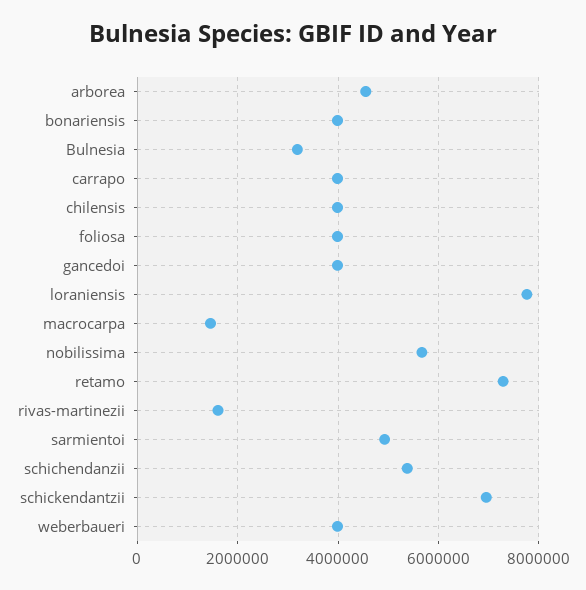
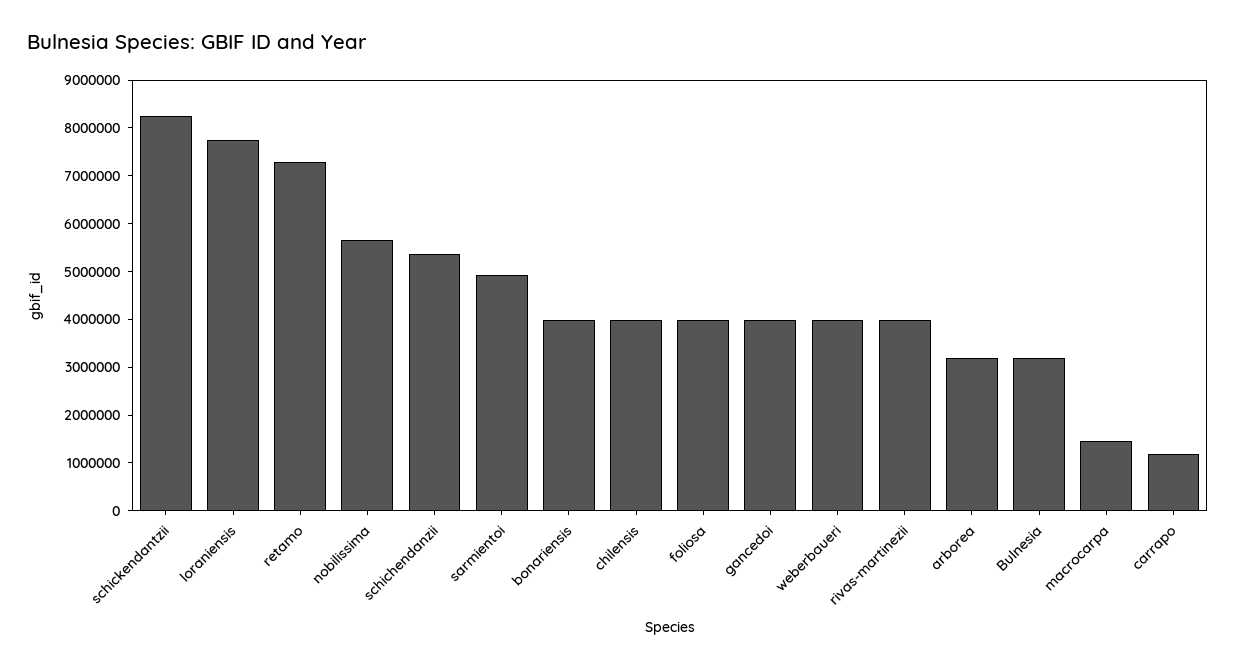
arborea: 4600000 -> 3200000
carrapo: 4000000 -> 1200000
rivas-martinezii: 1600000 -> 4000000
schickendantzii: 7000000 -> 8200000

